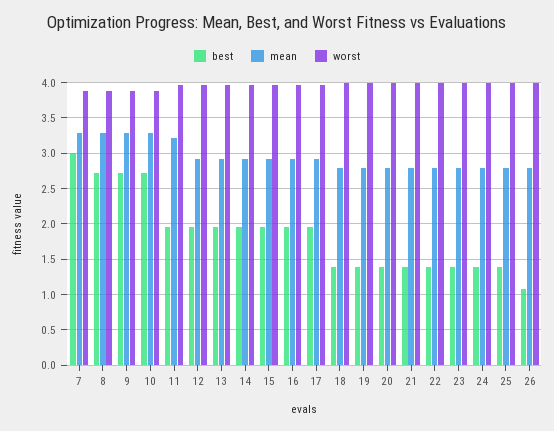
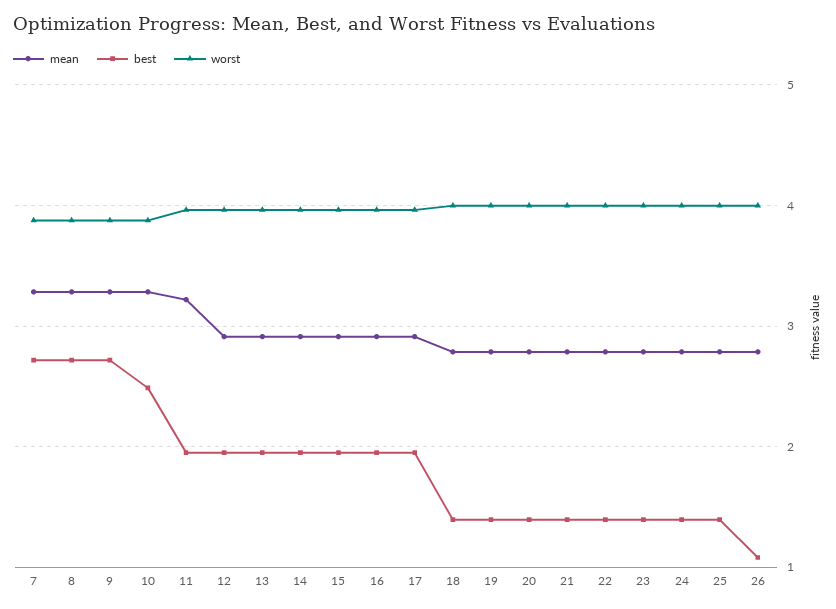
best, 7: 3 -> 2.7
best, 10: 2.7 -> 2.5

